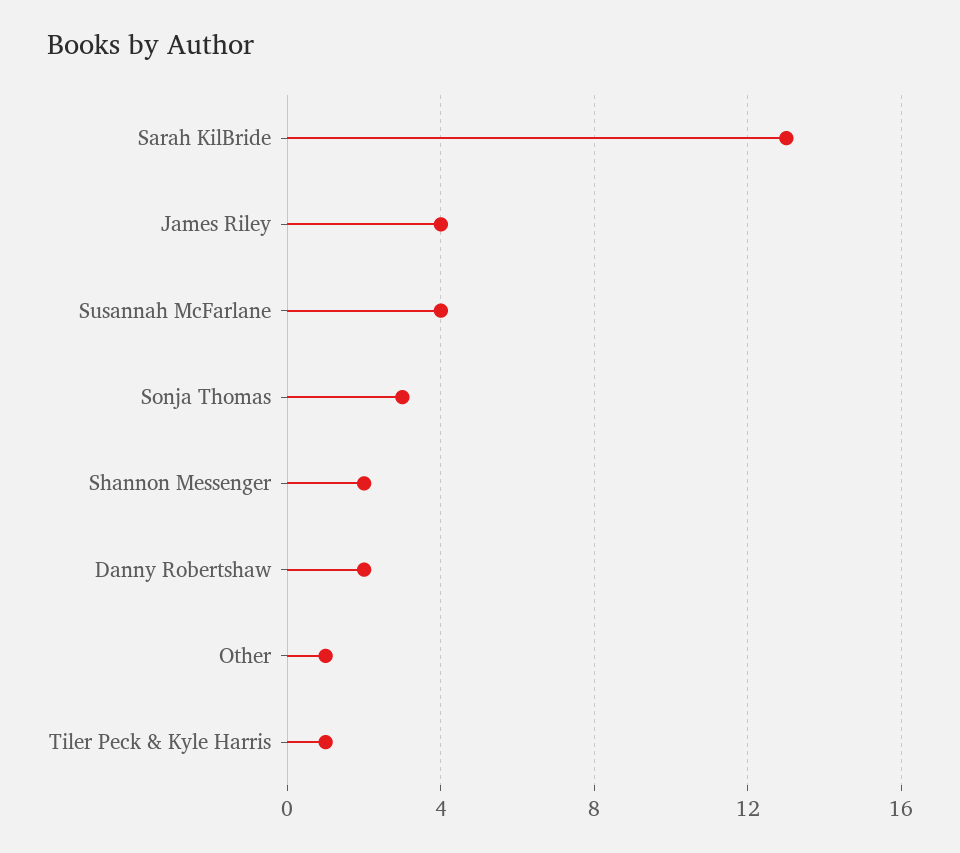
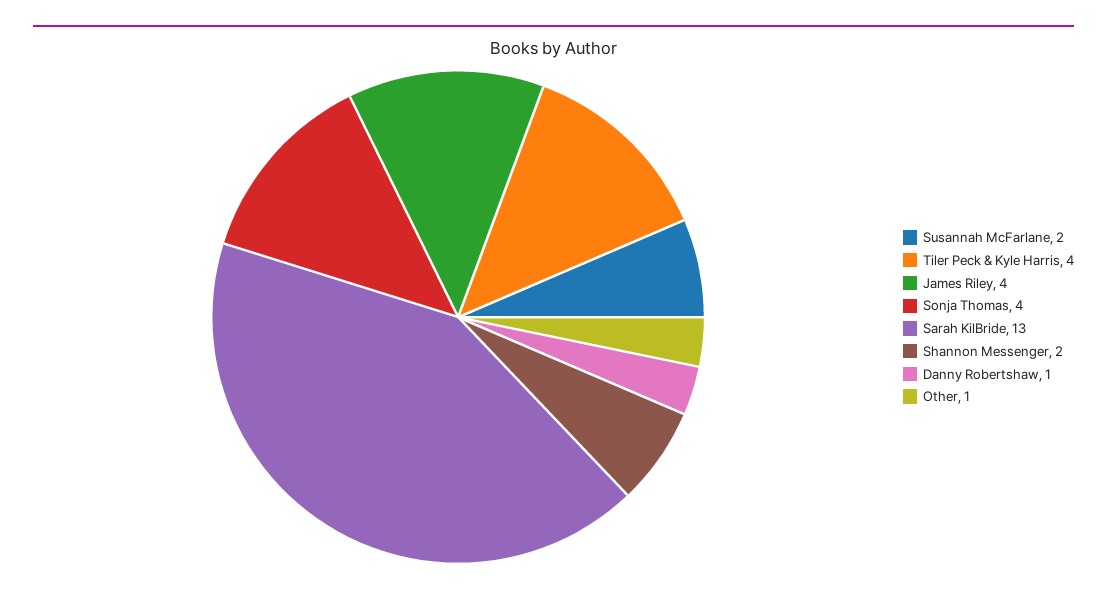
Susannah McFarlane: 4 -> 2
Sonja Thomas: 3 -> 4
Danny Robertshaw: 2 -> 1
Tiler Peck & Kyle Harris: 1 -> 4

